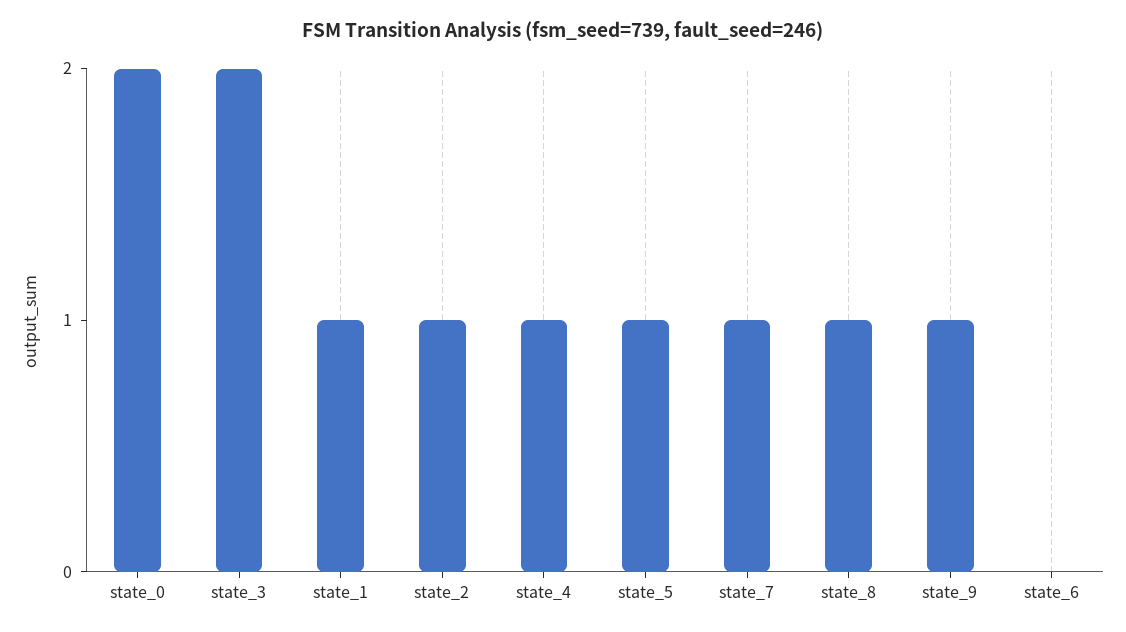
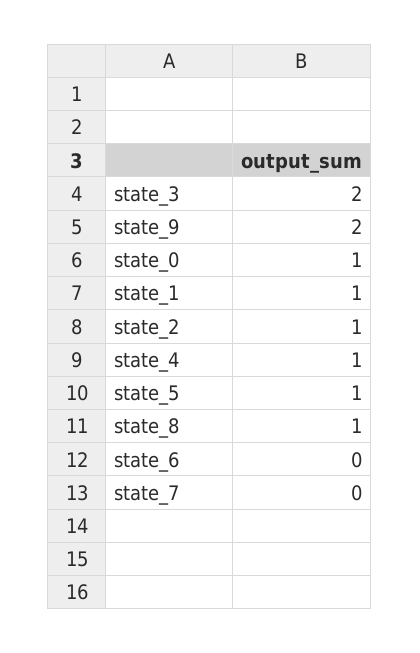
state_0: 2 -> 1
state_7: 1 -> 0
state_9: 1 -> 2

